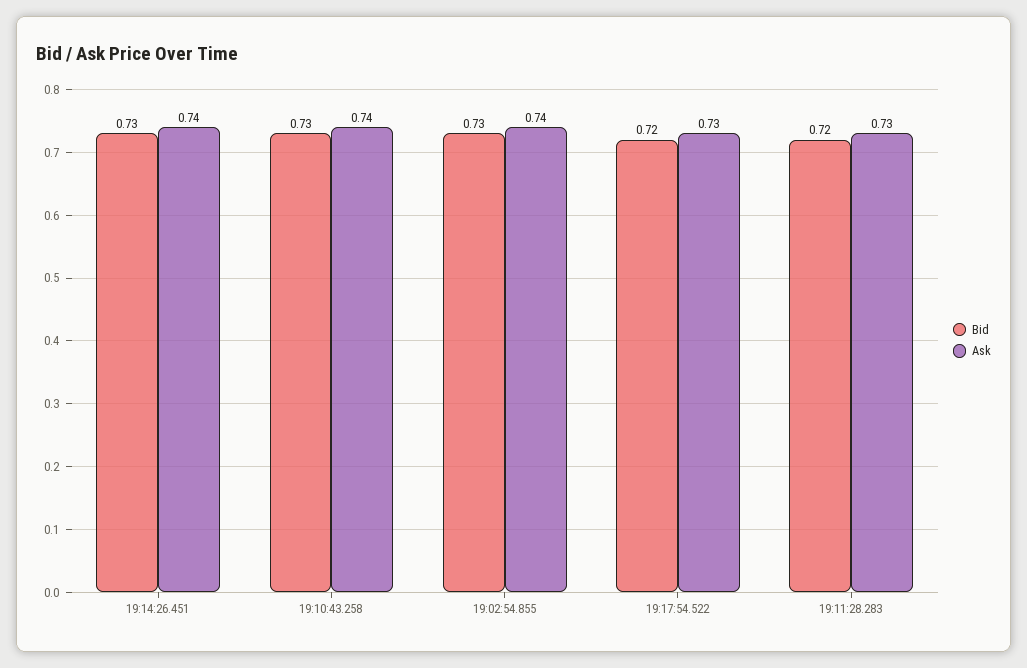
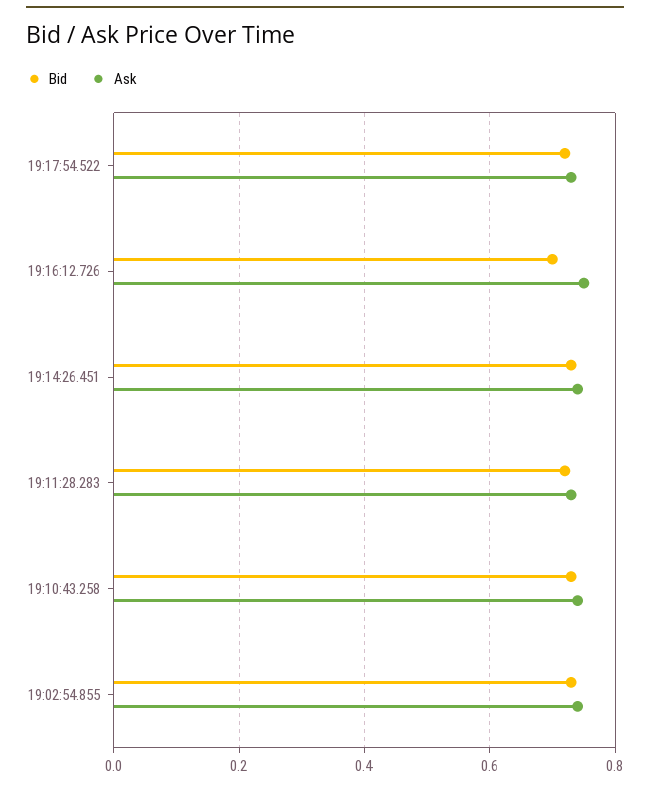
Bid, 19:16:12.726: none -> 0.7
Ask, 19:16:12.726: none -> 0.75

